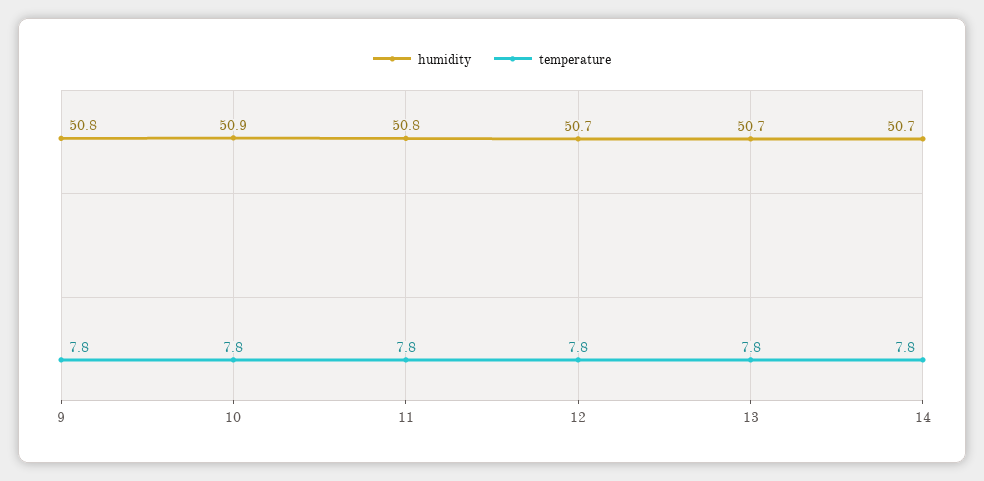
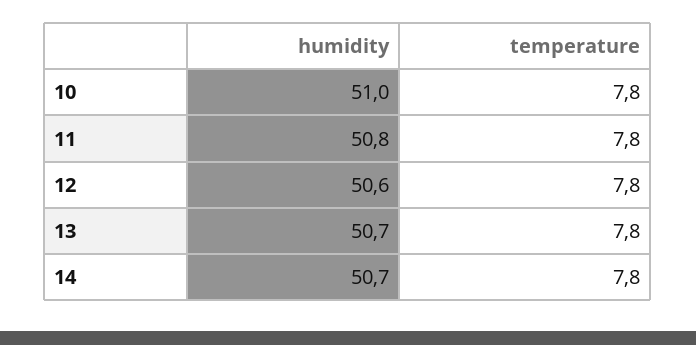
humidity, 9: 50.8 -> none
temperature, 9: 7.8 -> none
humidity, 10: 50.9 -> 51
humidity, 12: 50.7 -> 50.6

